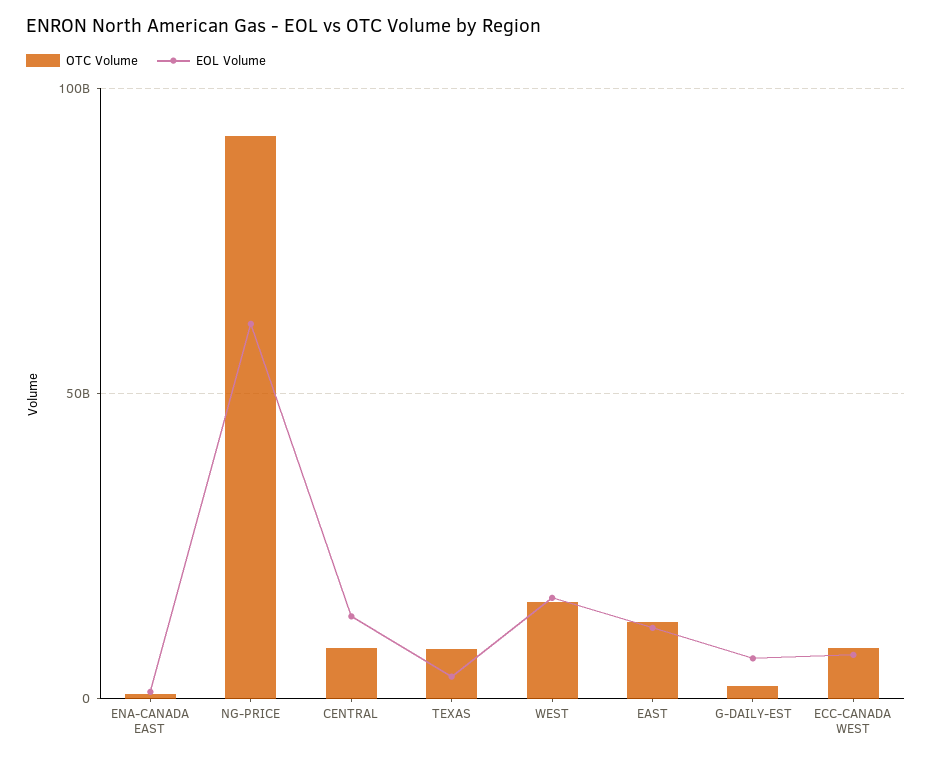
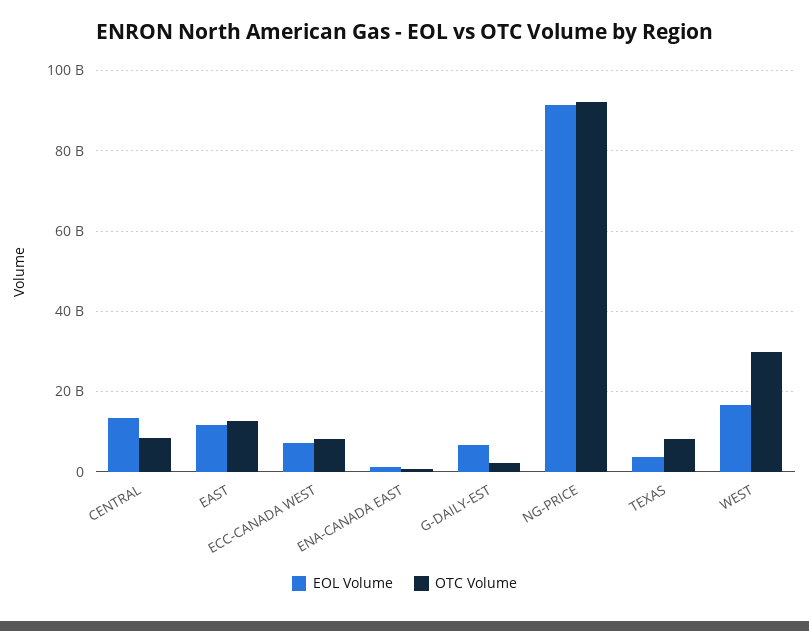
EOL Volume, NG-PRICE: 60000000000 -> 92000000000
OTC Volume, WEST: 15000000000 -> 30000000000

